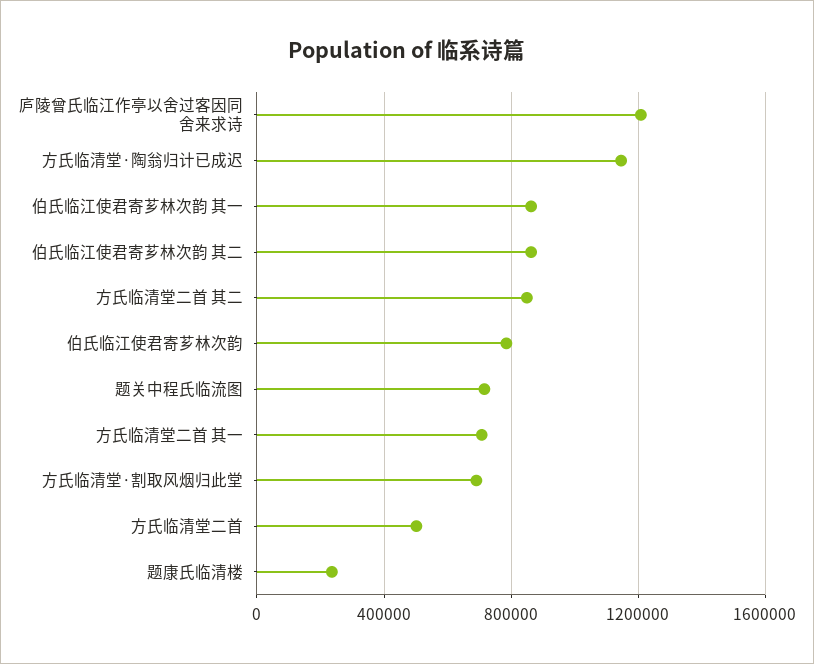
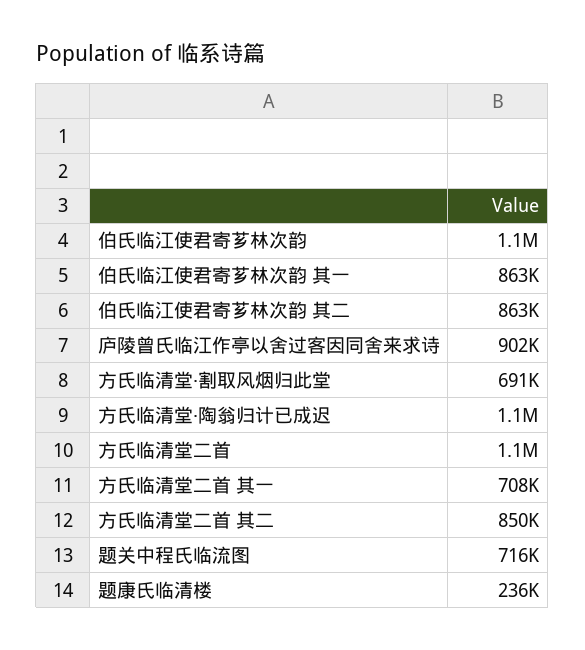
庐陵曾氏临江作亭以舍过客因同舍来求诗: 1200000 -> 902000
伯氏临江使君寄芗林次韵: 800000 -> 1100000
方氏临清堂二首: 500000 -> 1100000

